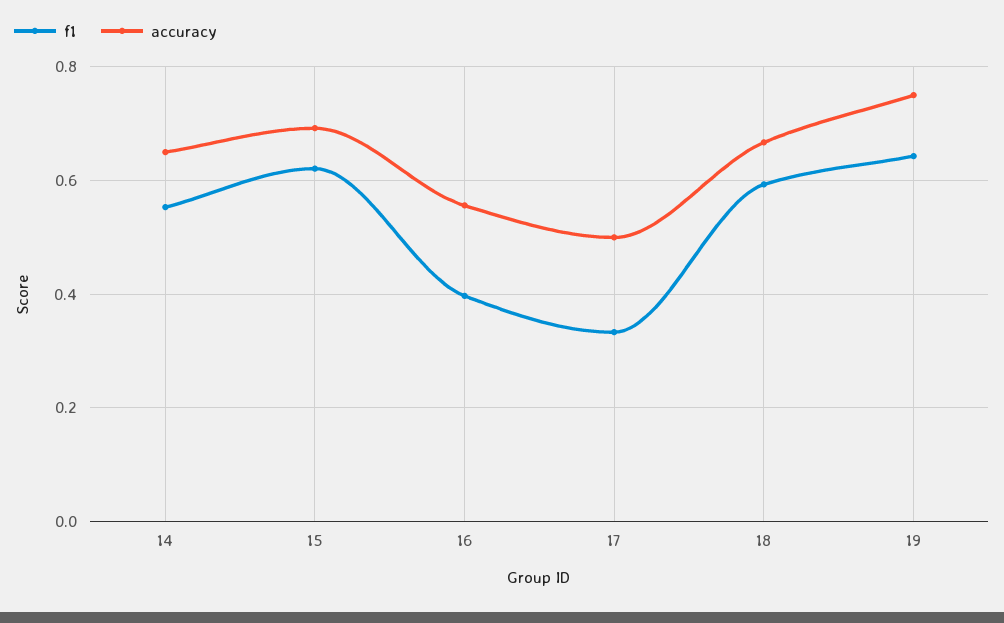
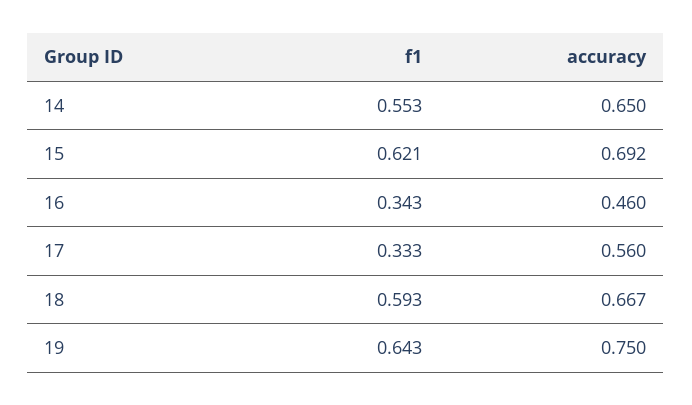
f1, 16: 0.4 -> 0.343
accuracy, 16: 0.56 -> 0.46
accuracy, 17: 0.5 -> 0.56

